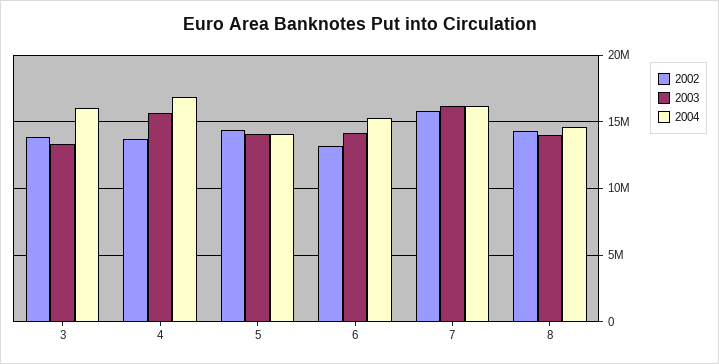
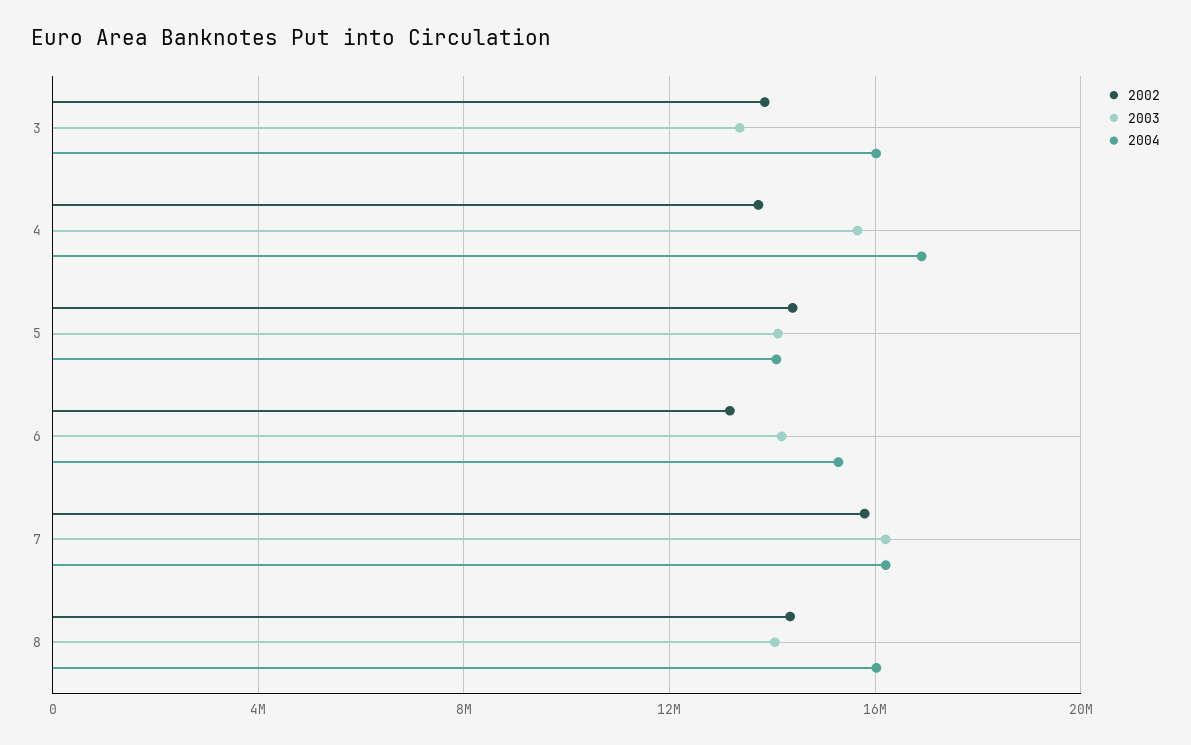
2004, 8: 14500000 -> 16000000

